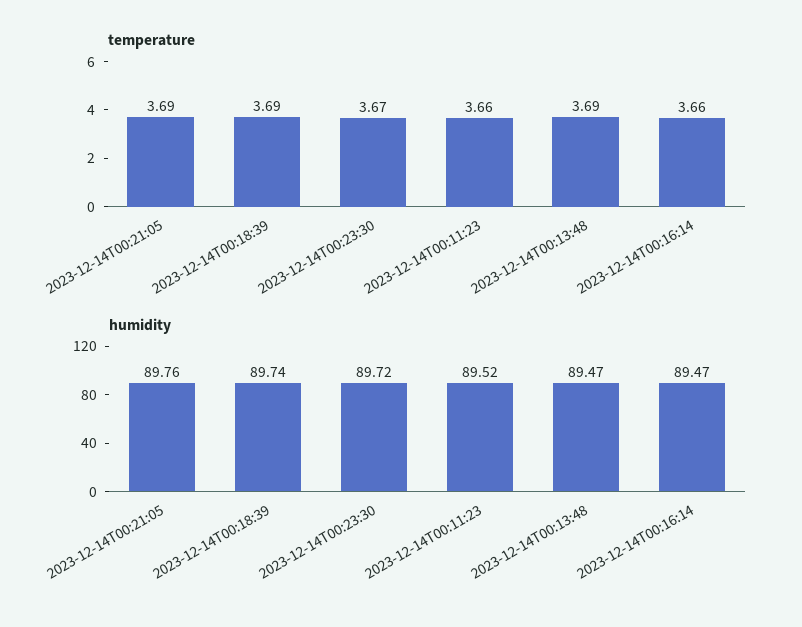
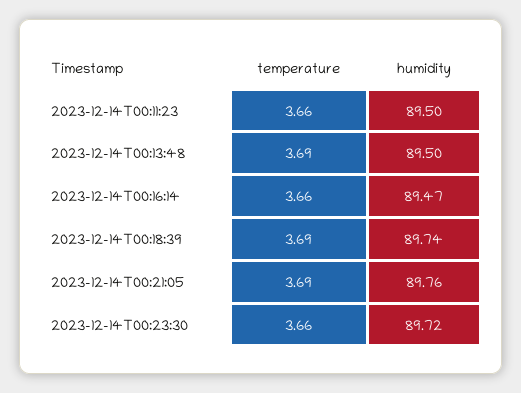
temperature, 2023-12-14T00:23:30: 3.67 -> 3.66
humidity, 2023-12-14T00:11:23: 89.52 -> 89.5
humidity, 2023-12-14T00:13:48: 89.47 -> 89.5

